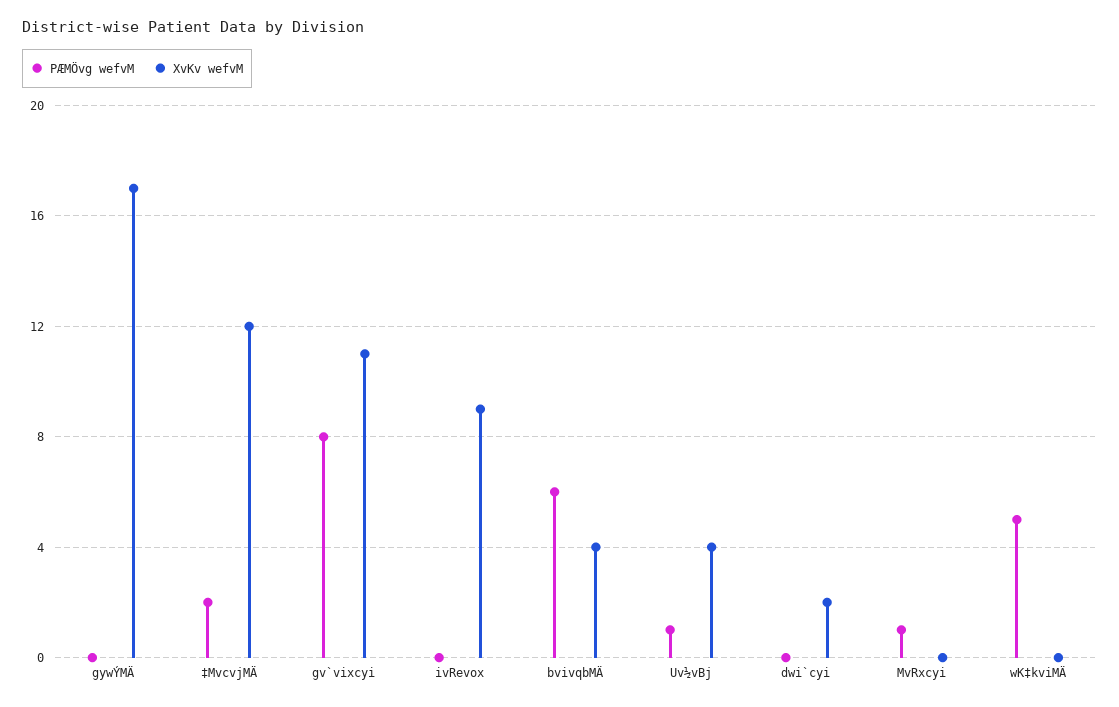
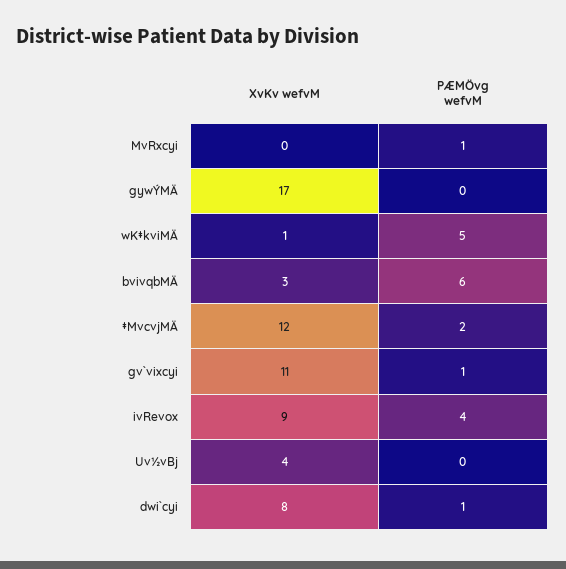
PÆMÖvg wefvM, gv`vixcyi: 8 -> 1
PÆMÖvg wefvM, ivRevox: 0 -> 4
XvKv wefvM, bvivqbMÄ: 4 -> 3
PÆMÖvg wefvM, Uv½vBj: 1 -> 0
PÆMÖvg wefvM, dwi`cyi: 0 -> 1
XvKv wefvM, dwi`cyi: 2 -> 8
XvKv wefvM, wK‡kviMÄ: 0 -> 1

